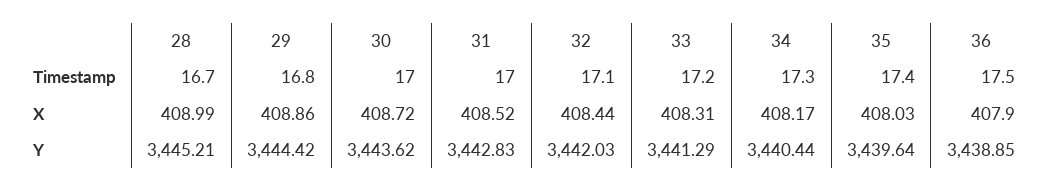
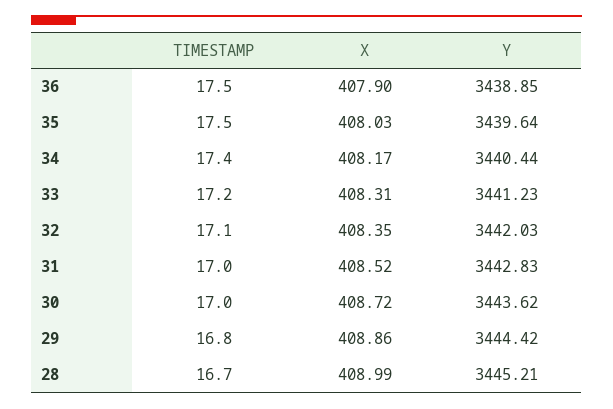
34, Timestamp: 17.3 -> 17.4
35, Timestamp: 17.4 -> 17.5
32, X: 408.44 -> 408.35
33, Y: 3441.29 -> 3441.23

